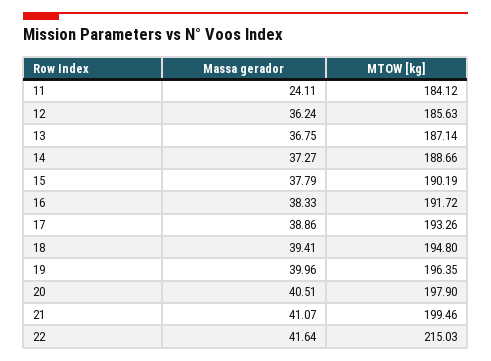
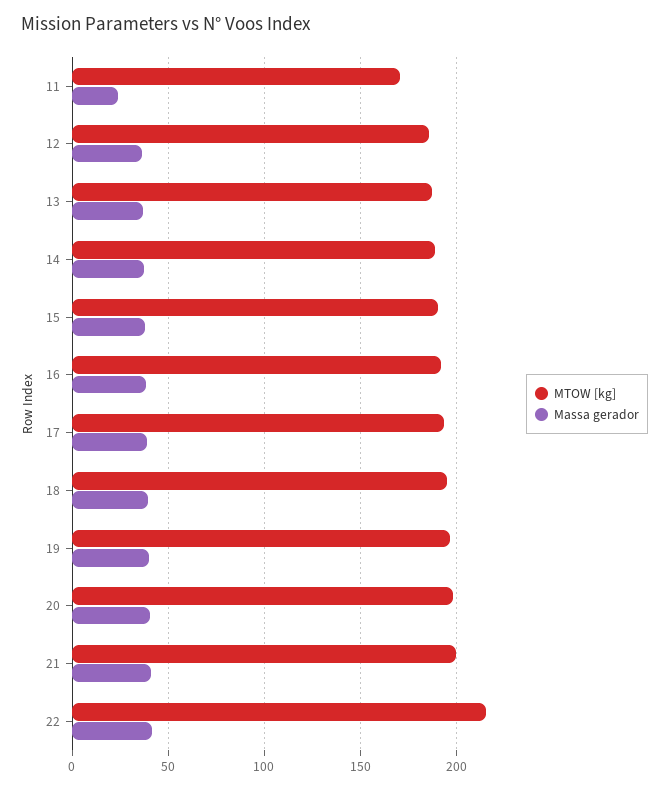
MTOW [kg], 11: 184.12 -> 170

